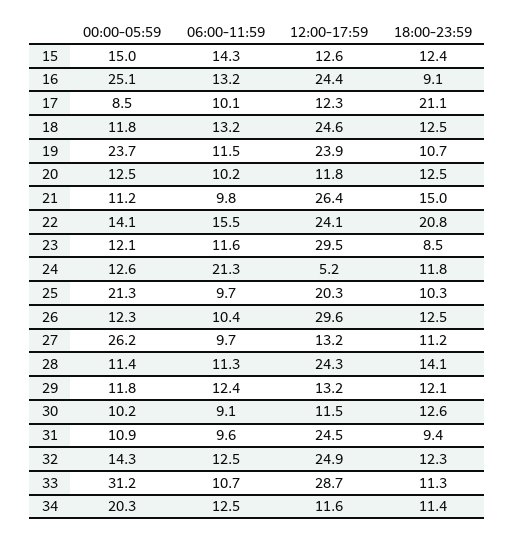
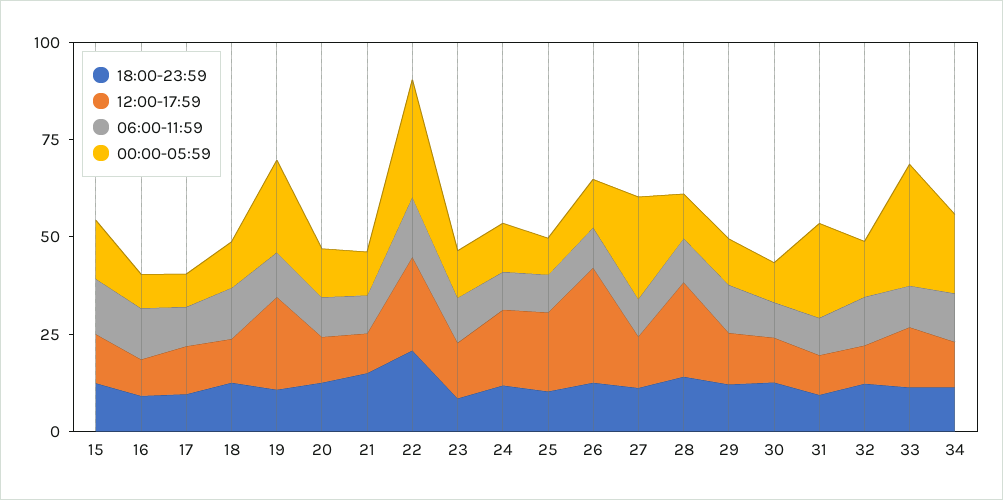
00:00-05:59, 16: 25.1 -> 10
12:00-17:59, 16: 24.4 -> 10
18:00-23:59, 17: 21.1 -> 10
12:00-17:59, 18: 24.6 -> 10
12:00-17:59, 21: 26.4 -> 10
00:00-05:59, 22: 14.1 -> 30
12:00-17:59, 23: 29.5 -> 15
06:00-11:59, 24: 21.3 -> 10
12:00-17:59, 24: 5.2 -> 20
00:00-05:59, 25: 21.3 -> 10
00:00-05:59, 31: 10.9 -> 25
12:00-17:59, 31: 24.5 -> 10
12:00-17:59, 32: 24.9 -> 10
12:00-17:59, 33: 28.7 -> 15

